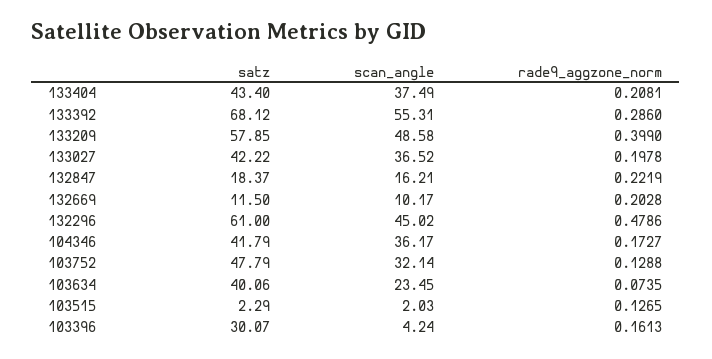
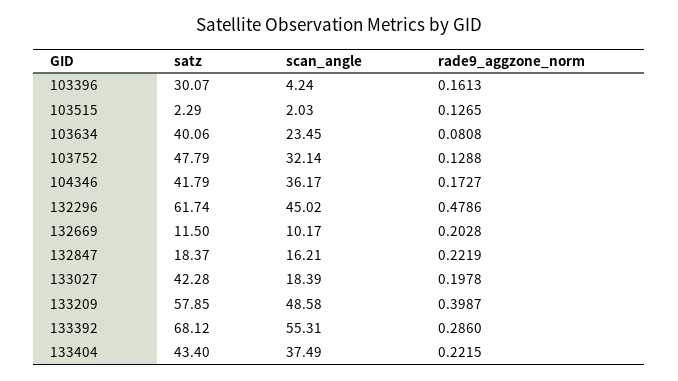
rade9_aggzone_norm, 133404: 0.2081 -> 0.2215
rade9_aggzone_norm, 133209: 0.399 -> 0.3987
satz, 133027: 42.22 -> 42.28
scan_angle, 133027: 36.52 -> 18.39
satz, 132296: 61 -> 61.74
rade9_aggzone_norm, 103634: 0.0735 -> 0.0808

